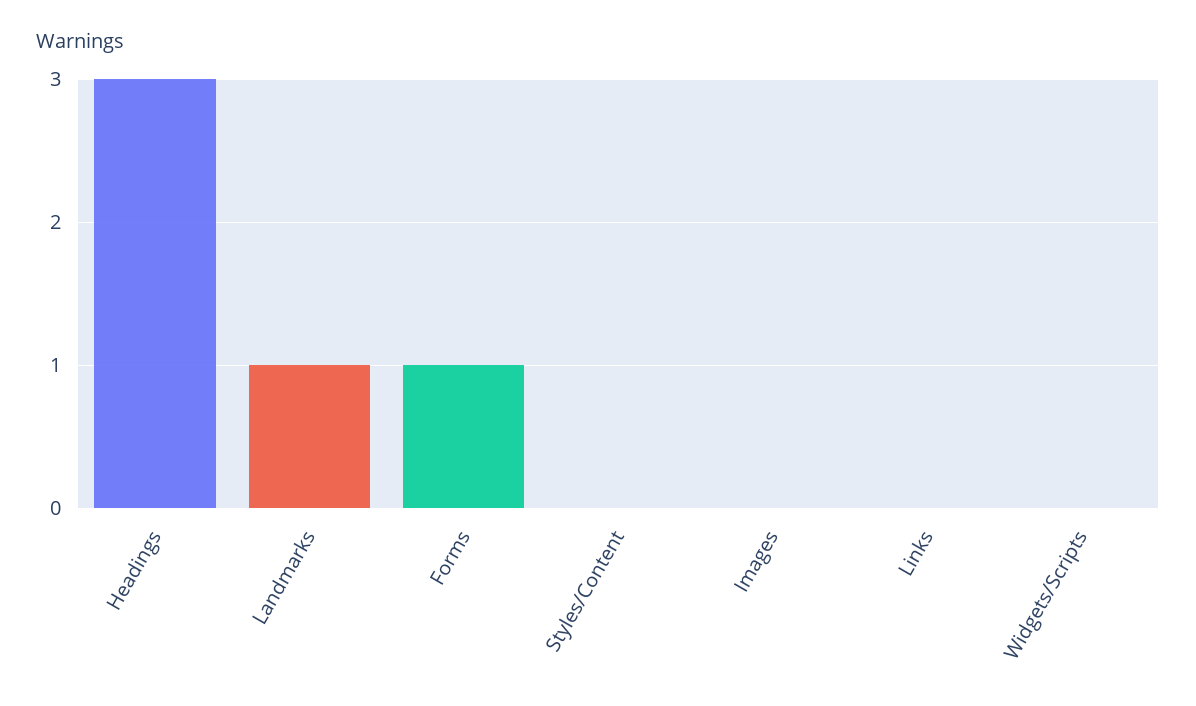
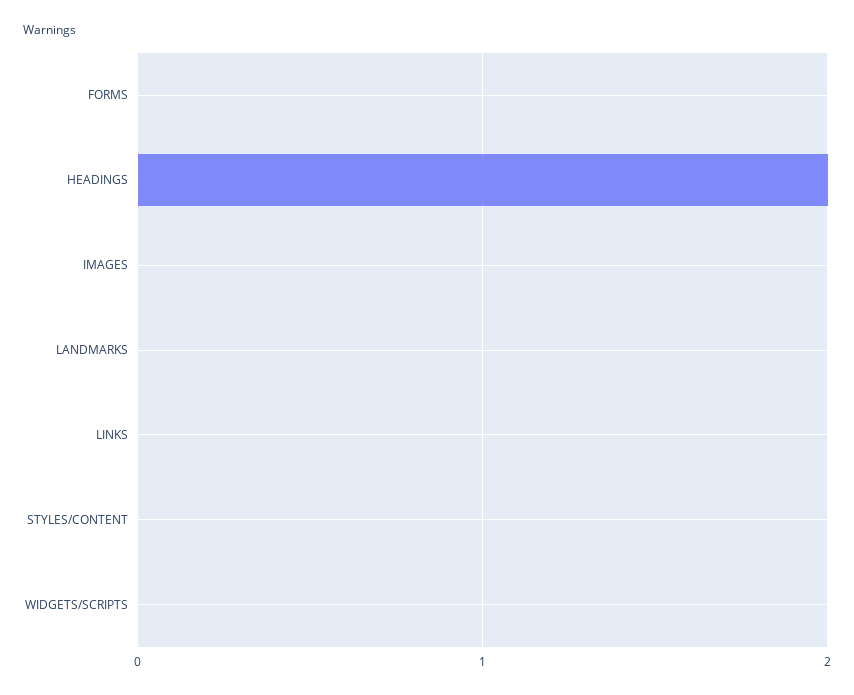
Headings: 3 -> 2
Landmarks: 1 -> 0
Forms: 1 -> 0

